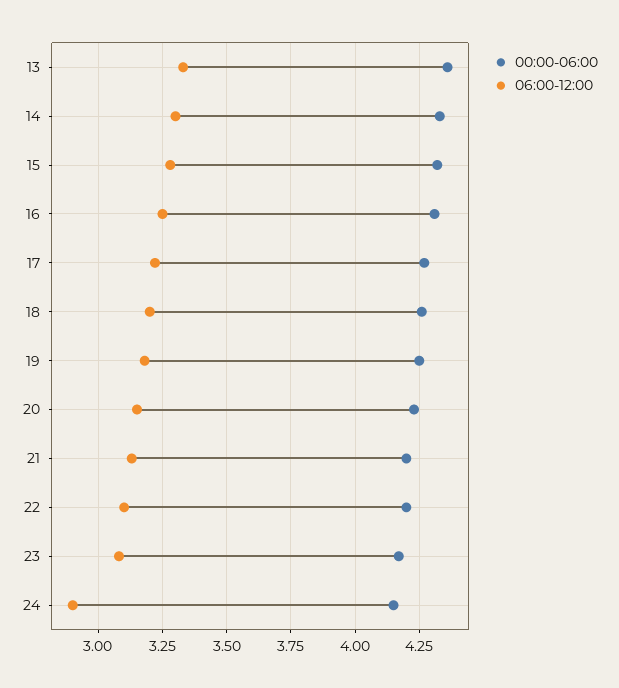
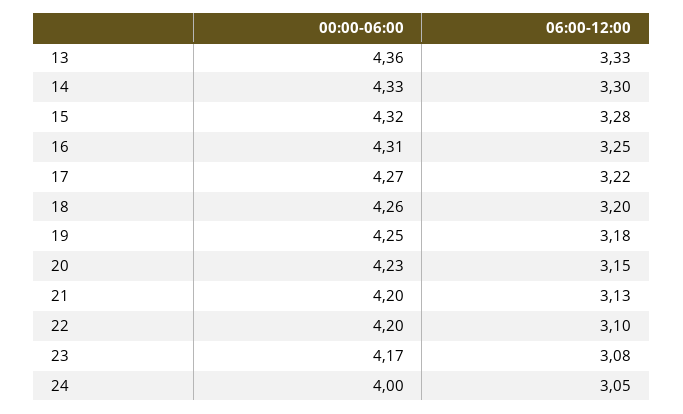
00:00-06:00, 24: 4.15 -> 4
06:00-12:00, 24: 2.9 -> 3.05

